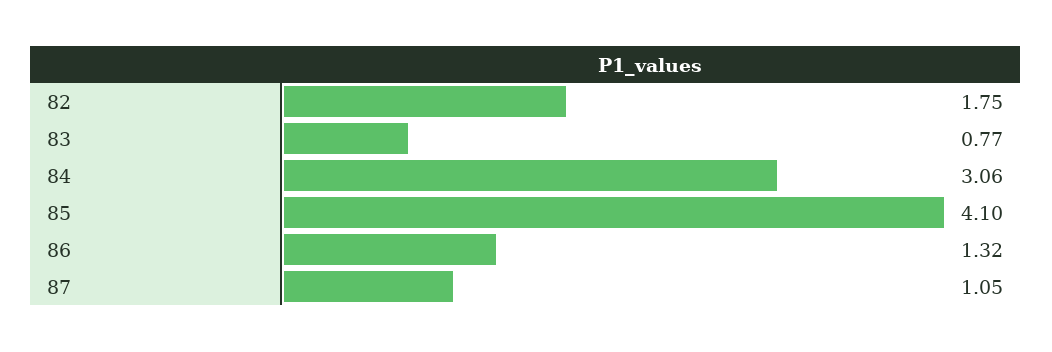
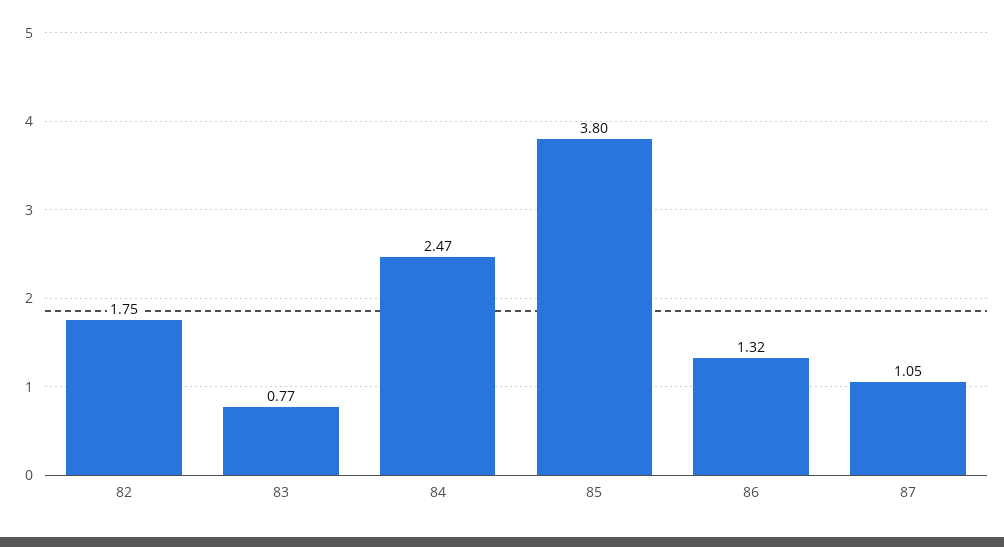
84: 3.06 -> 2.47
85: 4.1 -> 3.8

